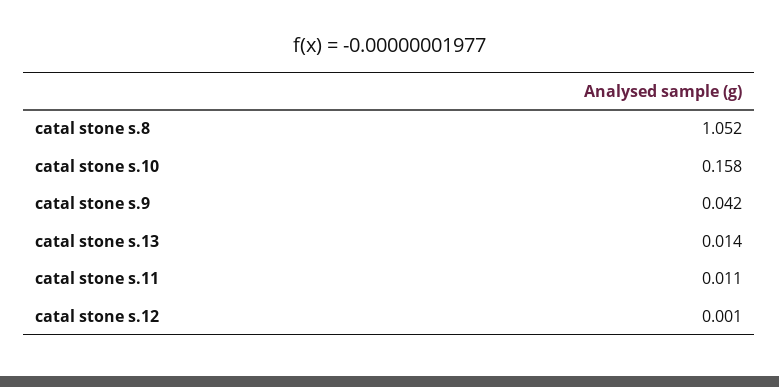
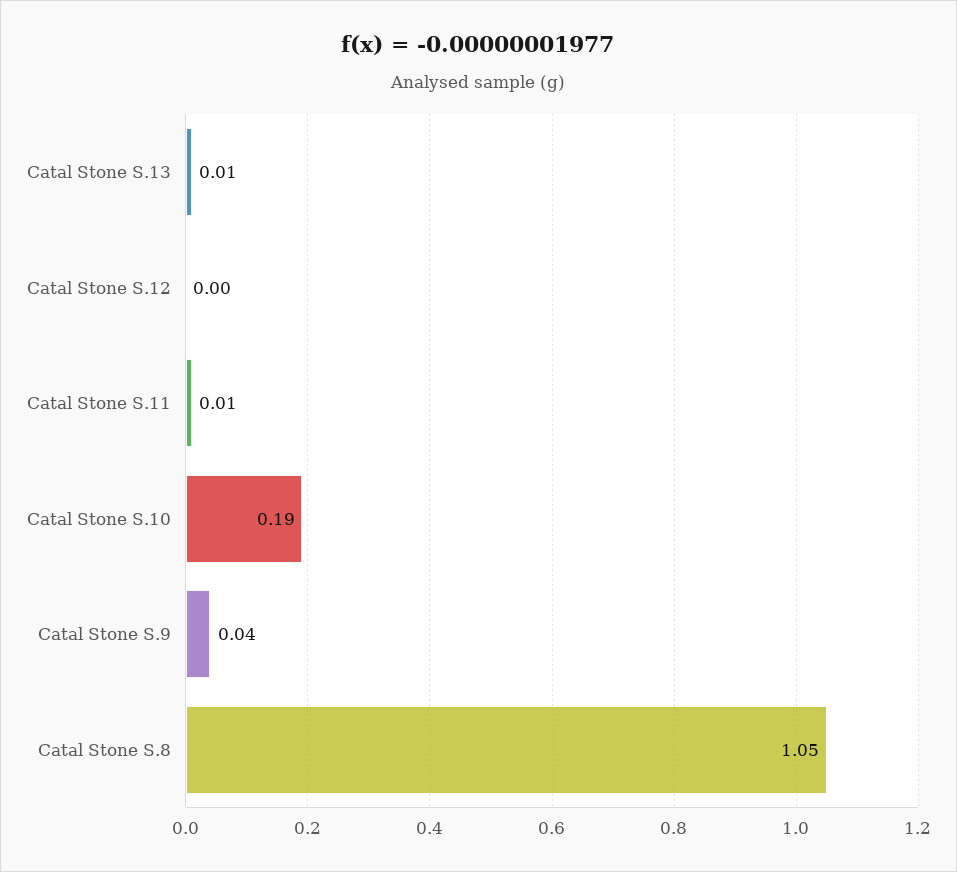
catal stone s.10: 0.158 -> 0.19

